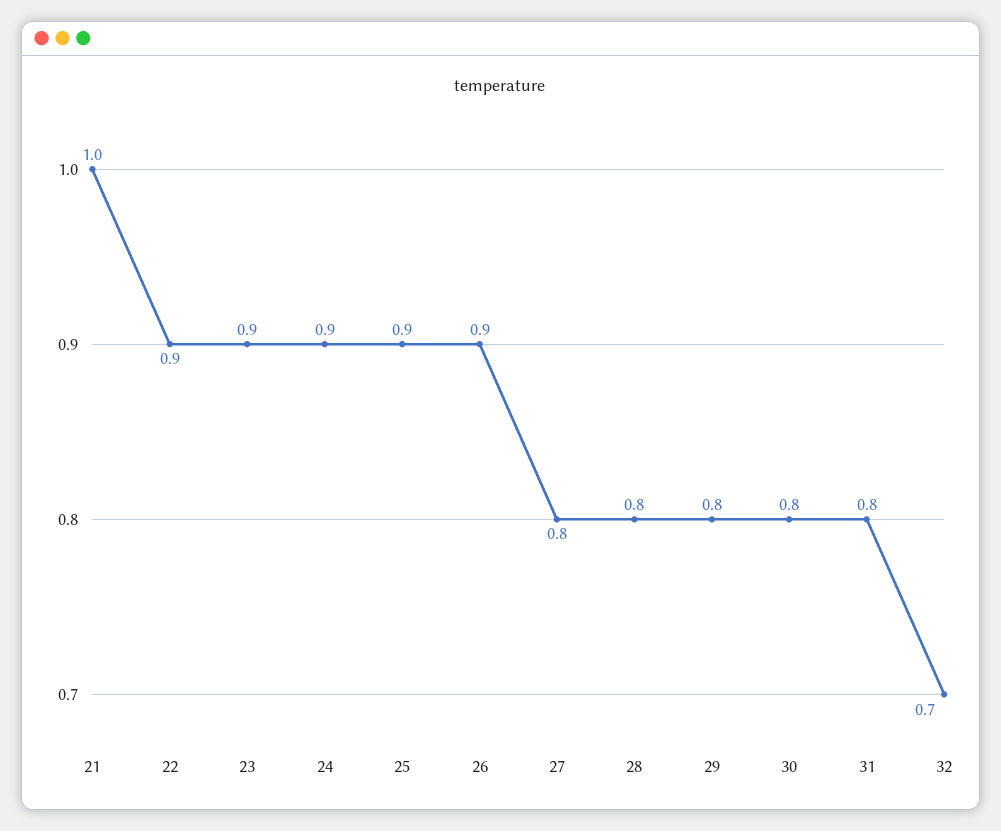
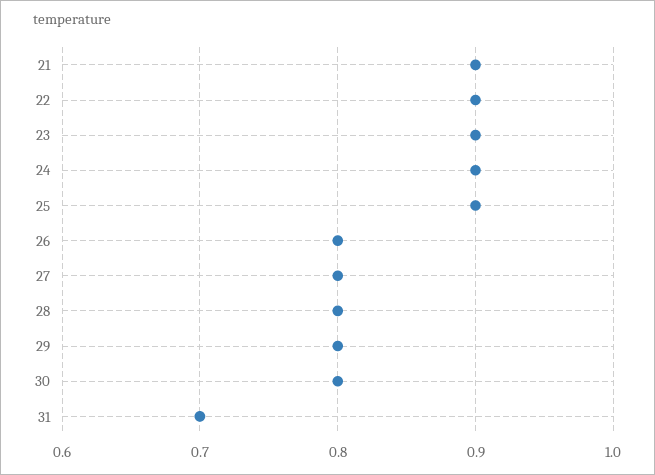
21: 1 -> 0.9
26: 0.9 -> 0.8
31: 0.8 -> 0.7
32: 0.7 -> none

